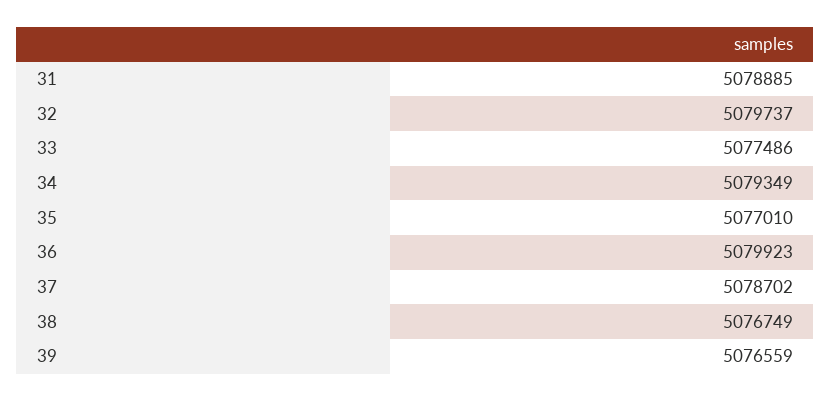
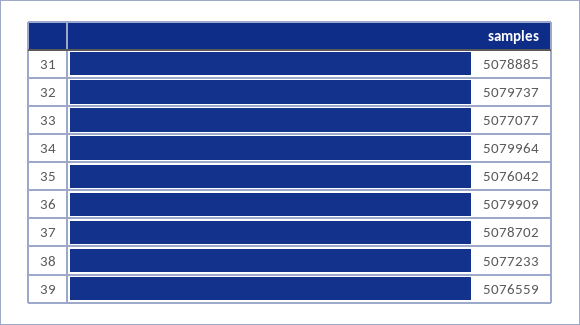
33: 5077486 -> 5077077
34: 5079349 -> 5079964
35: 5077010 -> 5076042
36: 5079923 -> 5079909
38: 5076749 -> 5077233

